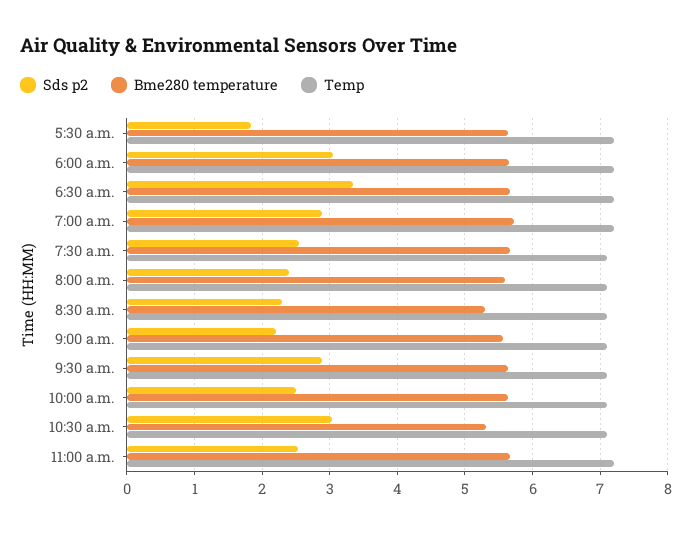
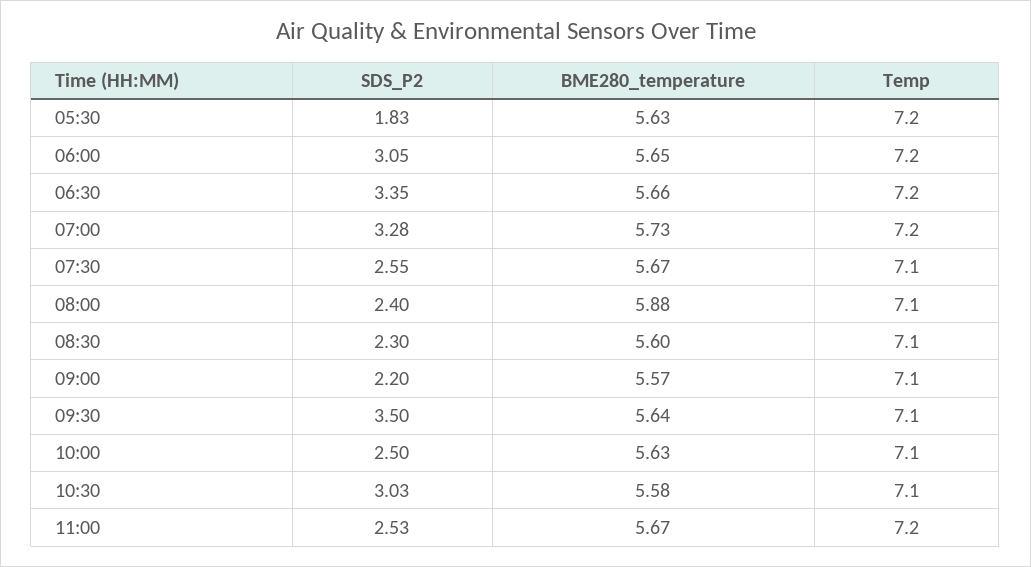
Sds p2, 7:00 a.m.: 2.9 -> 3.28
Bme280 temperature, 8:00 a.m.: 5.6 -> 5.88
Bme280 temperature, 8:30 a.m.: 5.3 -> 5.6
Sds p2, 9:30 a.m.: 2.9 -> 3.5
Bme280 temperature, 10:30 a.m.: 5.3 -> 5.58

